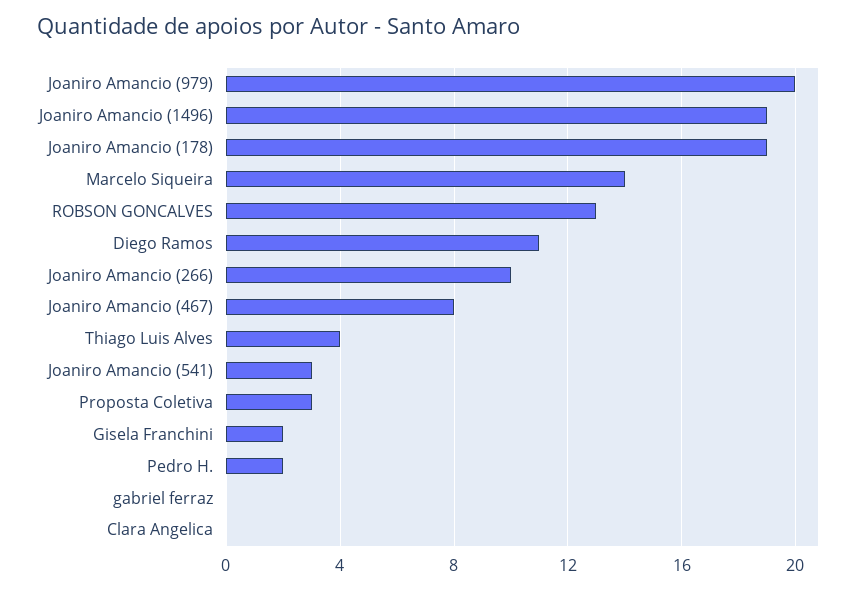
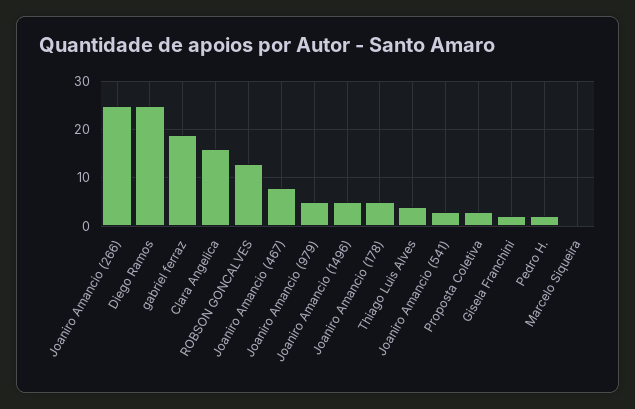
Joaniro Amancio (979): 20 -> 5
Joaniro Amancio (1496): 19 -> 5
Joaniro Amancio (178): 19 -> 5
Marcelo Siqueira: 14 -> 0
Diego Ramos: 11 -> 25
Joaniro Amancio (266): 10 -> 25
gabriel ferraz: 0 -> 20
Clara Angelica: 0 -> 15

